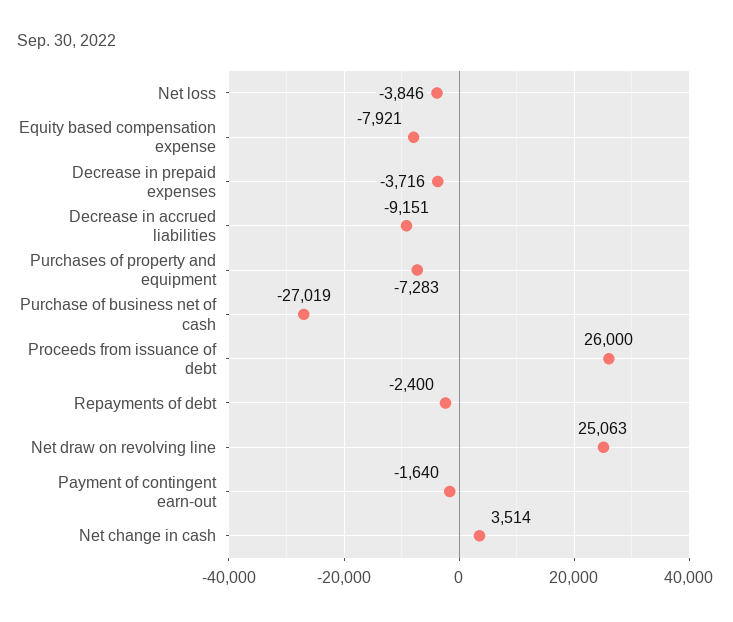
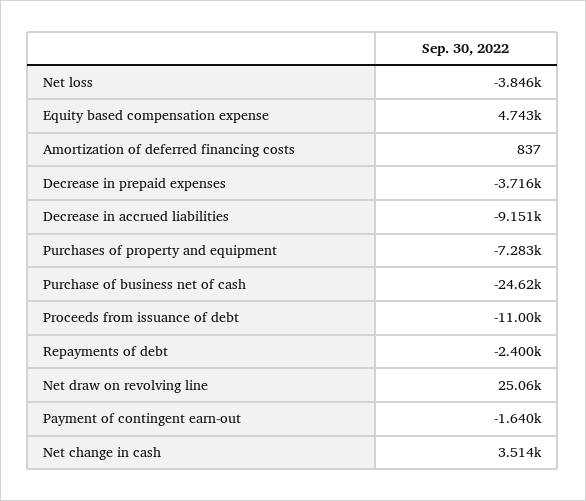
Equity based compensation expense: -7921 -> 4743
Purchase of business net of cash: -27019 -> -24620
Proceeds from issuance of debt: 26000 -> -11000
Amortization of deferred financing costs: none -> 837

